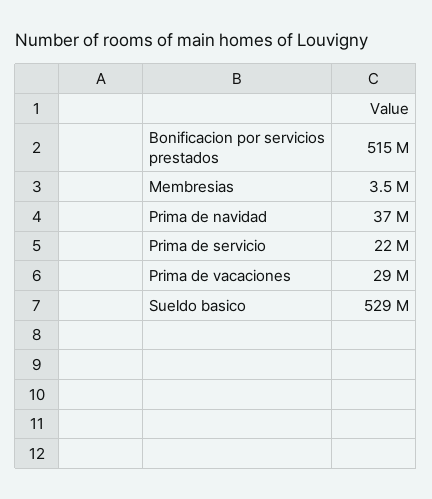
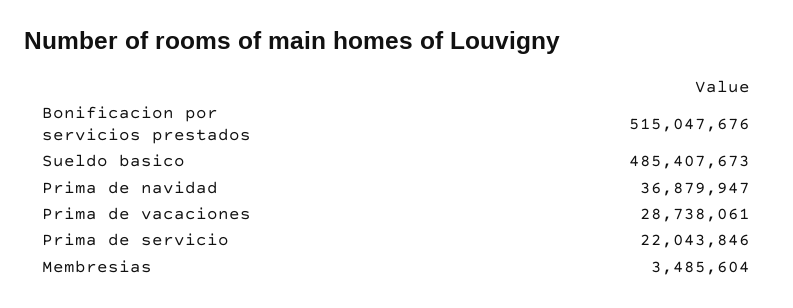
Sueldo basico: 529000000 -> 485407673

